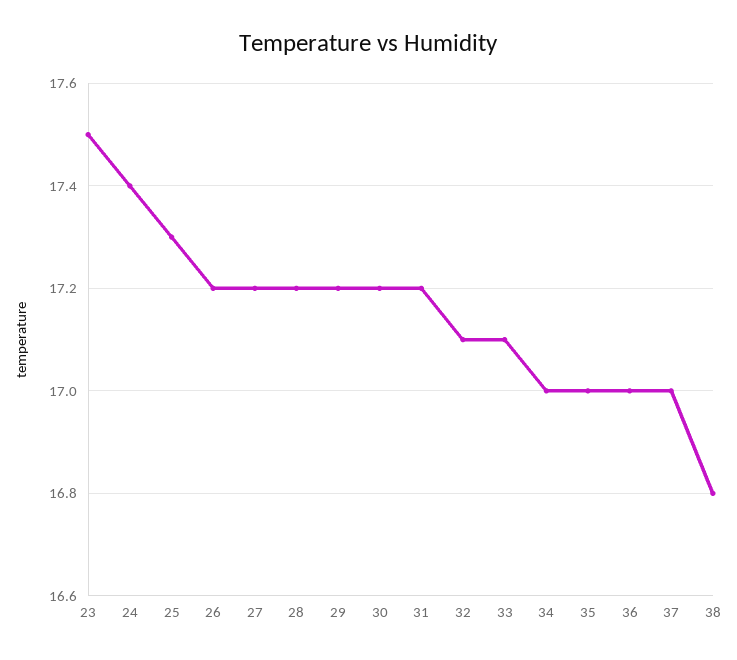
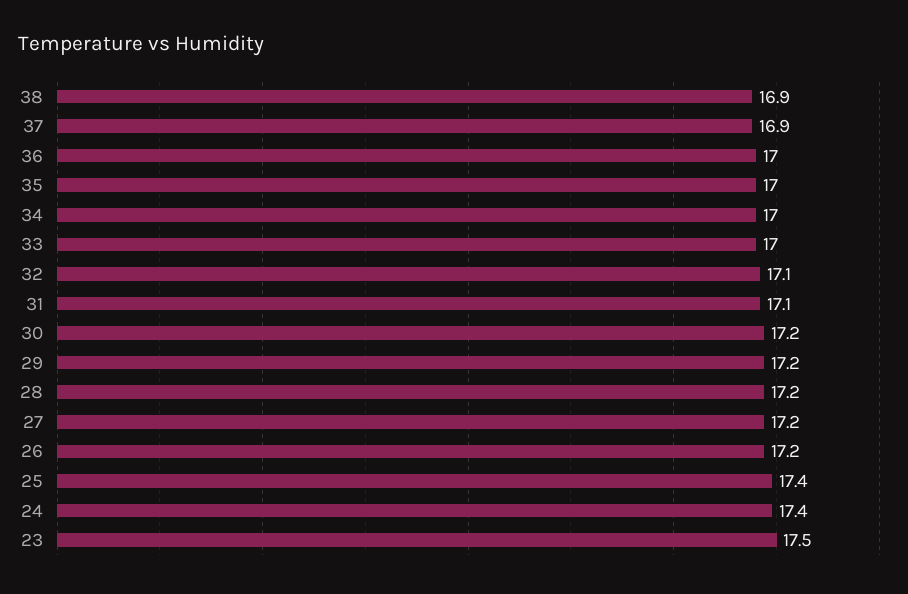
25: 17.3 -> 17.4
31: 17.2 -> 17.1
33: 17.1 -> 17
37: 17 -> 16.9
38: 16.8 -> 16.9

